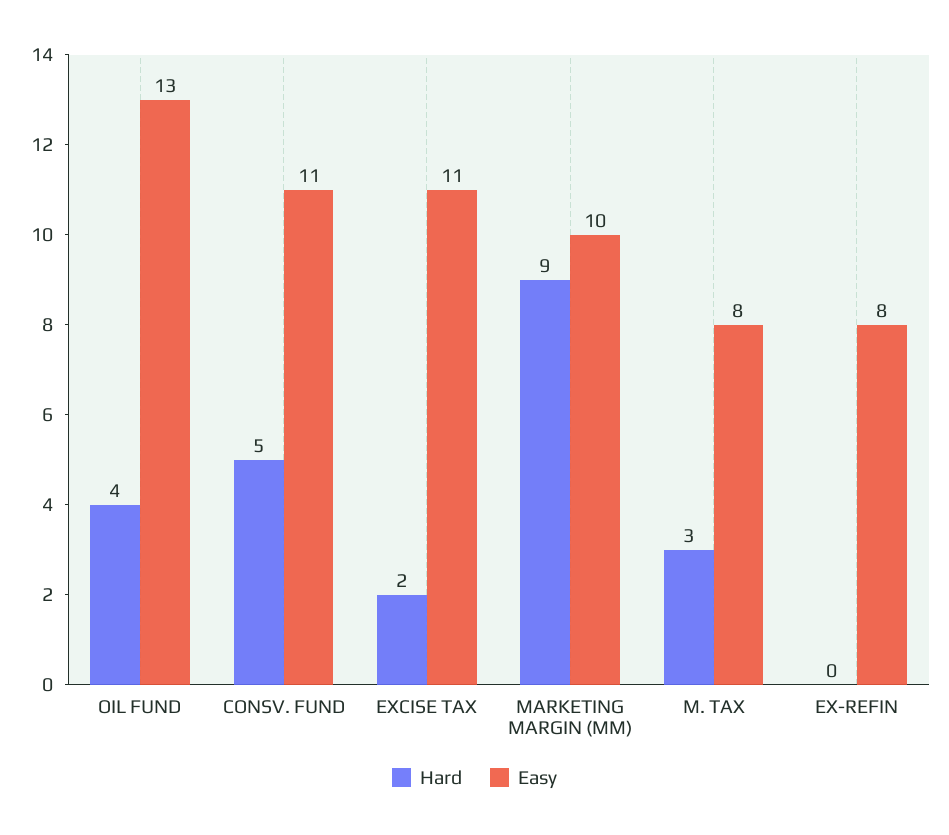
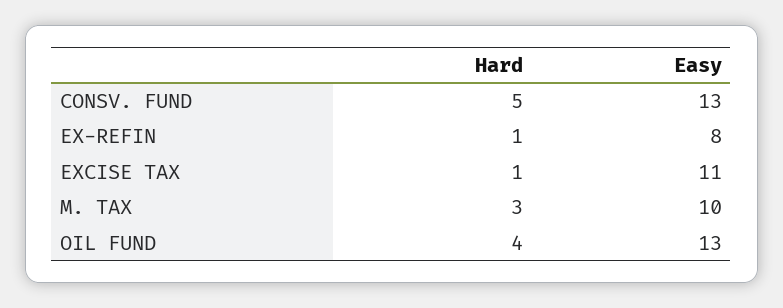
Easy, CONSV. FUND: 11 -> 13
Hard, EXCISE TAX: 2 -> 1
Hard, MARKETING MARGIN (MM): 9 -> none
Easy, MARKETING MARGIN (MM): 10 -> none
Easy, M. TAX: 8 -> 10
Hard, EX-REFIN: 0 -> 1

